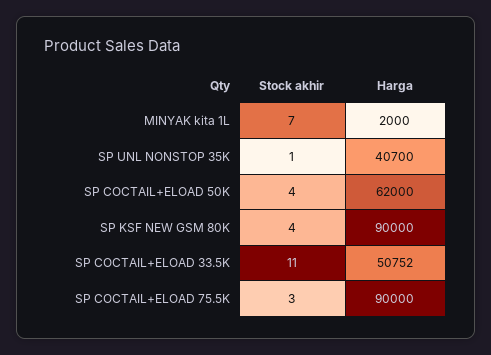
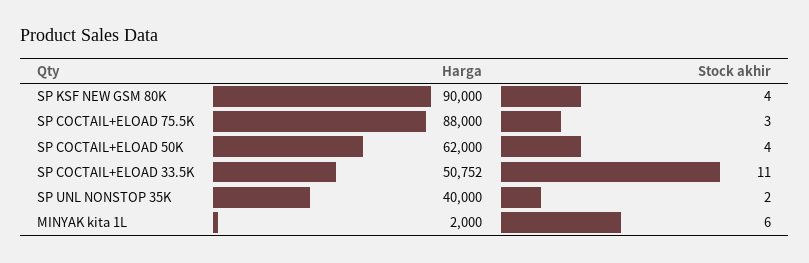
Stock akhir, MINYAK kita 1L: 7 -> 6
Stock akhir, SP UNL NONSTOP 35K: 1 -> 2
Harga, SP UNL NONSTOP 35K: 40700 -> 40000
Harga, SP COCTAIL+ELOAD 75.5K: 90000 -> 88000

